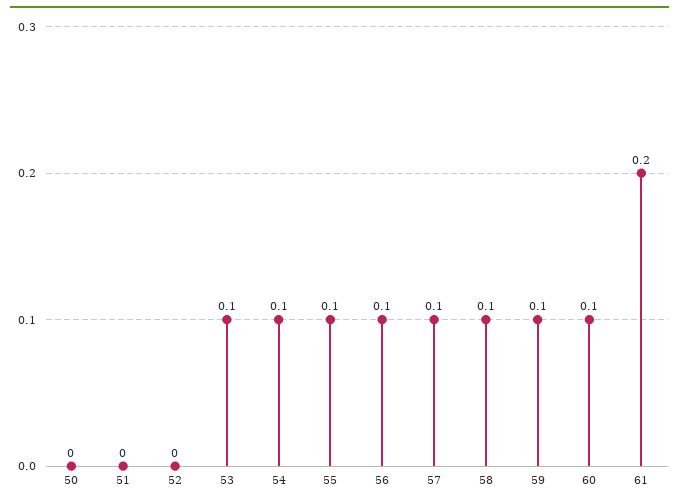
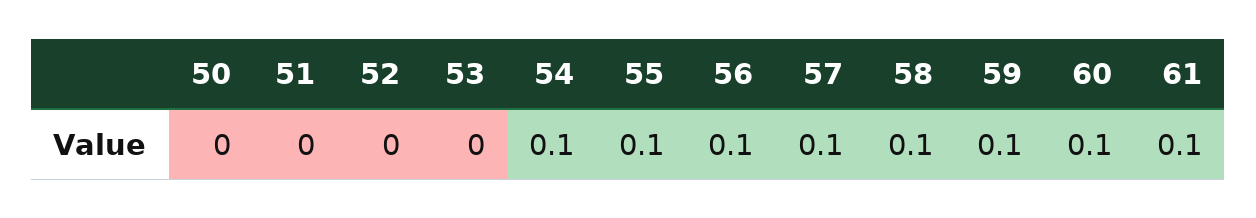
53: 0.1 -> 0
61: 0.2 -> 0.1

